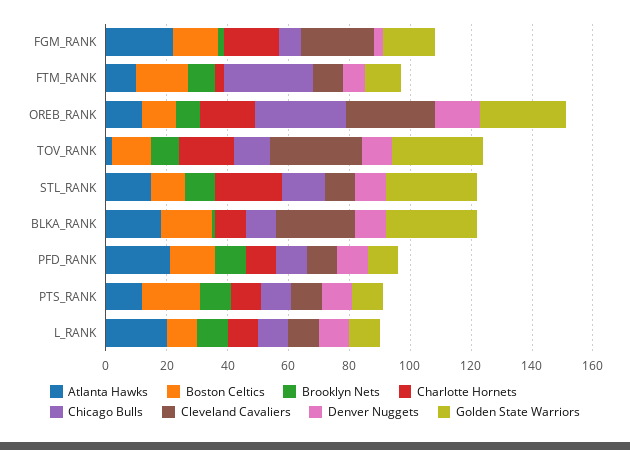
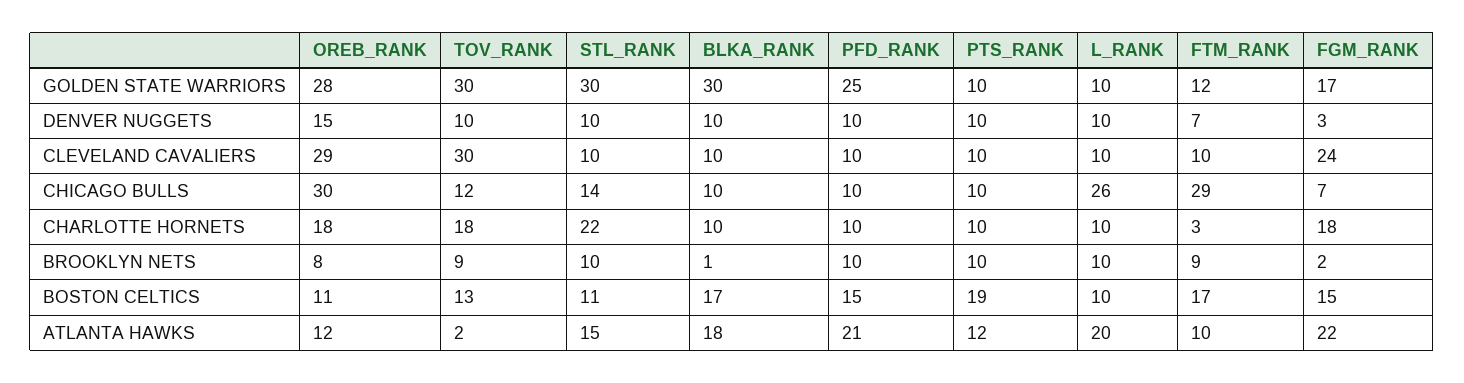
Cleveland Cavaliers, BLKA_RANK: 25 -> 10
Golden State Warriors, PFD_RANK: 10 -> 25
Chicago Bulls, L_RANK: 10 -> 26

